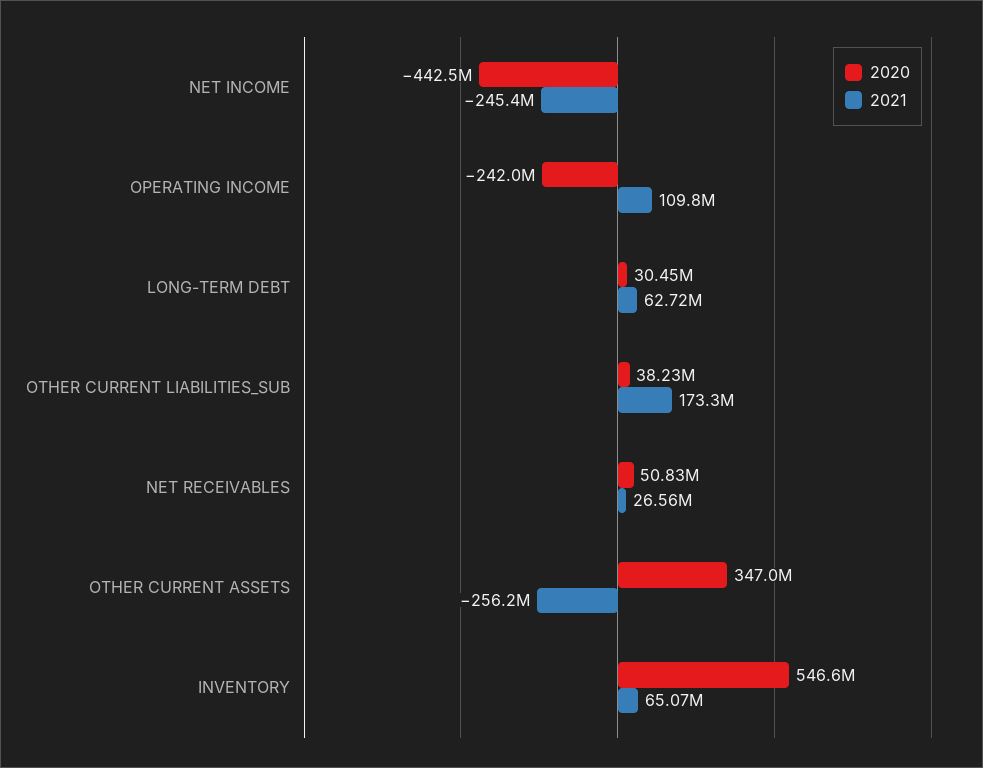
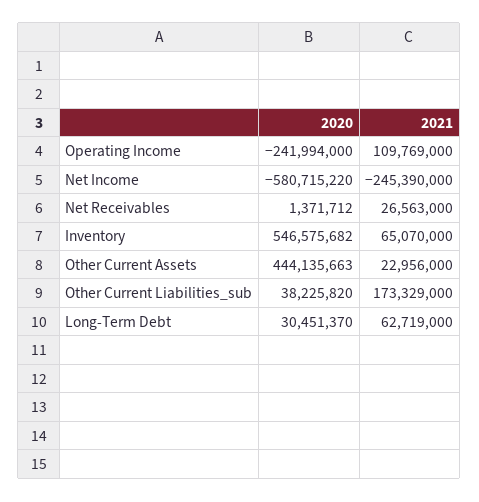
2020, NET INCOME: -442500000 -> -580715220
2020, NET RECEIVABLES: 50830000 -> 1371712
2020, OTHER CURRENT ASSETS: 347000000 -> 444135663
2021, OTHER CURRENT ASSETS: -256200000 -> 22956000

